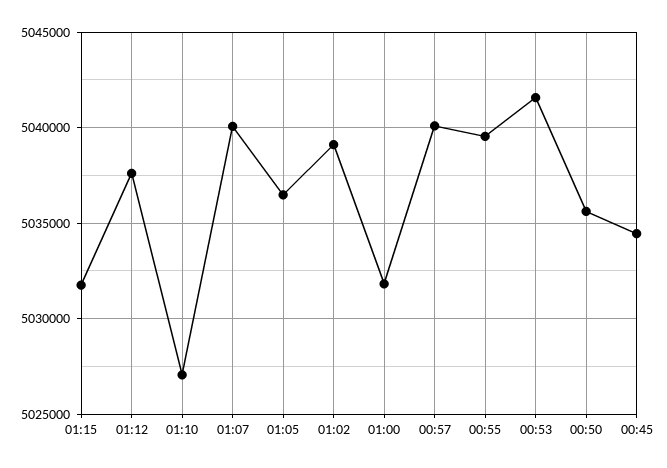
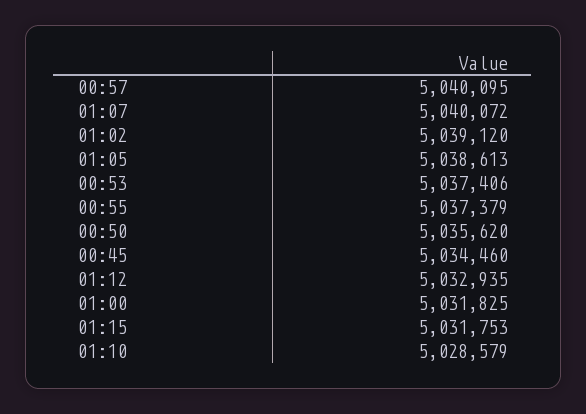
01:12: 5037500 -> 5032935
01:10: 5027000 -> 5028579
01:05: 5036500 -> 5038613
00:55: 5039500 -> 5037379
00:53: 5041500 -> 5037406

